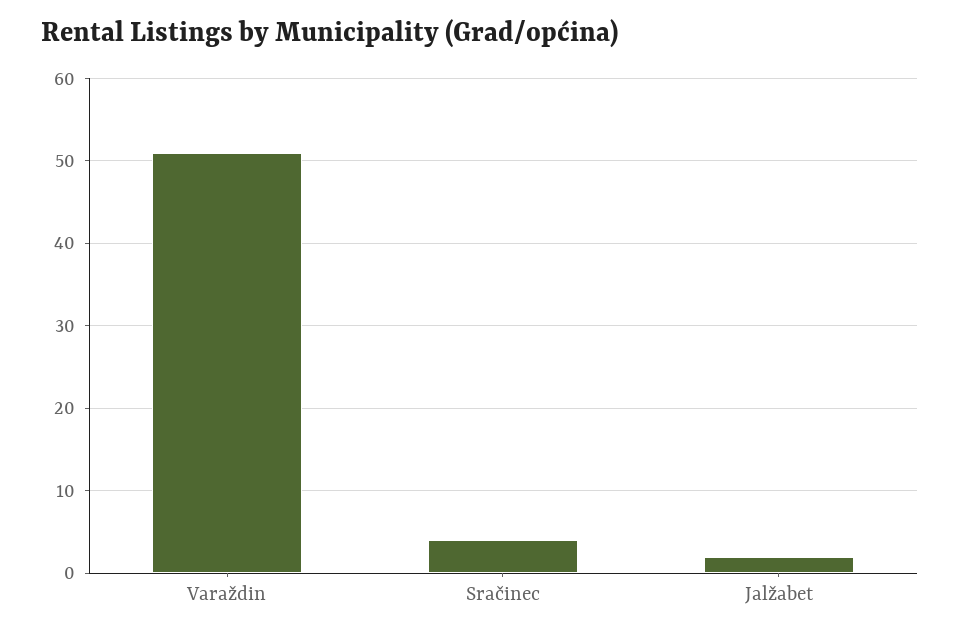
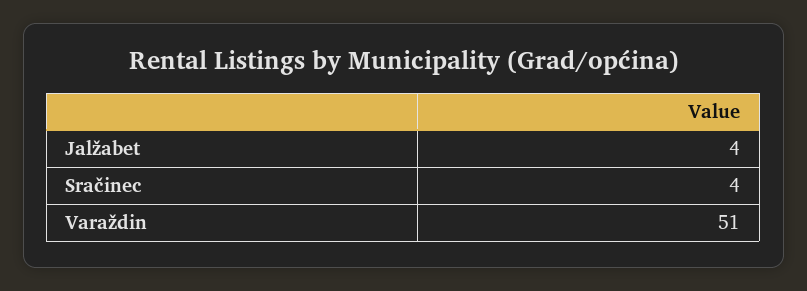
Jalžabet: 2 -> 4

